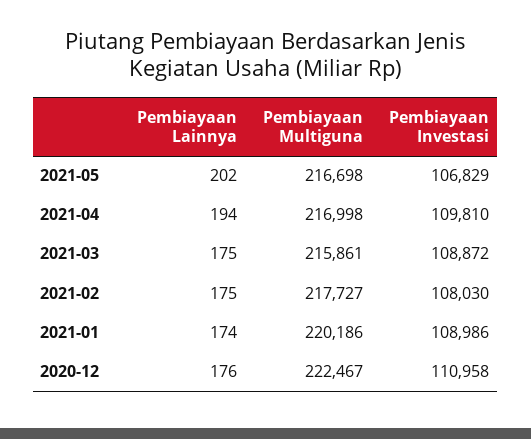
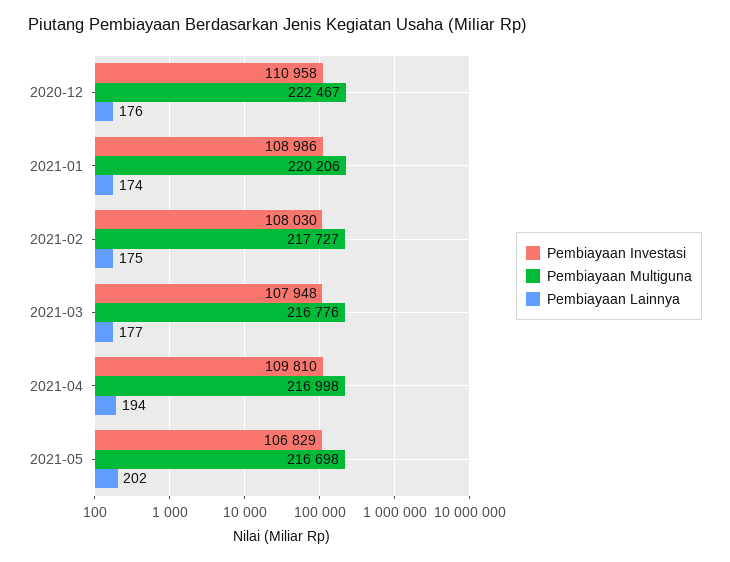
Pembiayaan Lainnya, 2021-03: 175 -> 177
Pembiayaan Multiguna, 2021-03: 215861 -> 216776
Pembiayaan Investasi, 2021-03: 108872 -> 107948
Pembiayaan Multiguna, 2021-01: 220186 -> 220206

